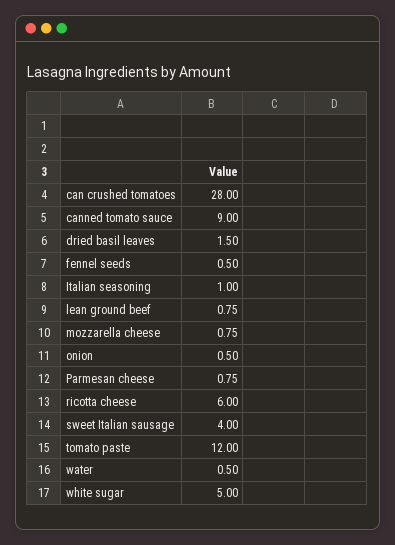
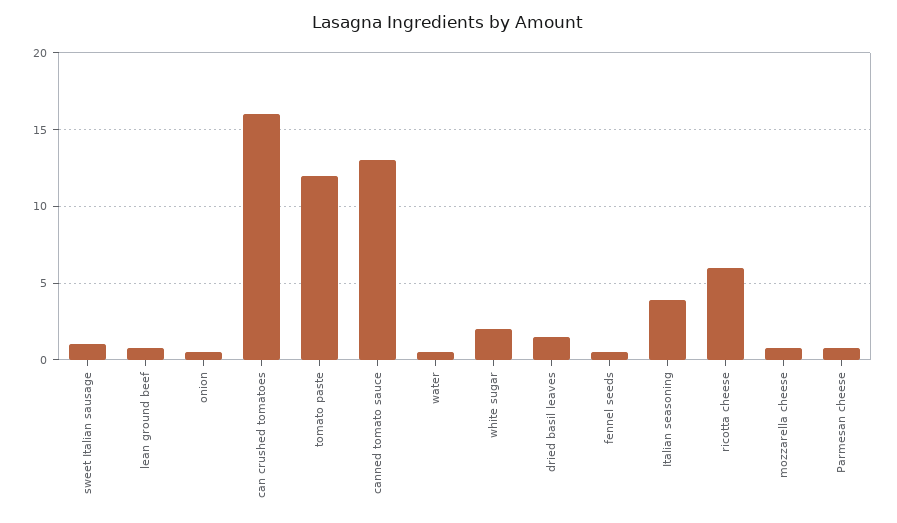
can crushed tomatoes: 28 -> 16
canned tomato sauce: 9 -> 13
Italian seasoning: 1 -> 4
sweet Italian sausage: 4 -> 1
white sugar: 5 -> 2

